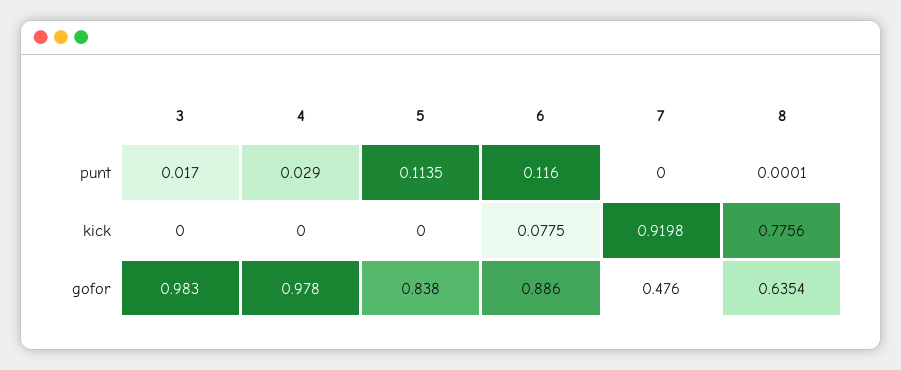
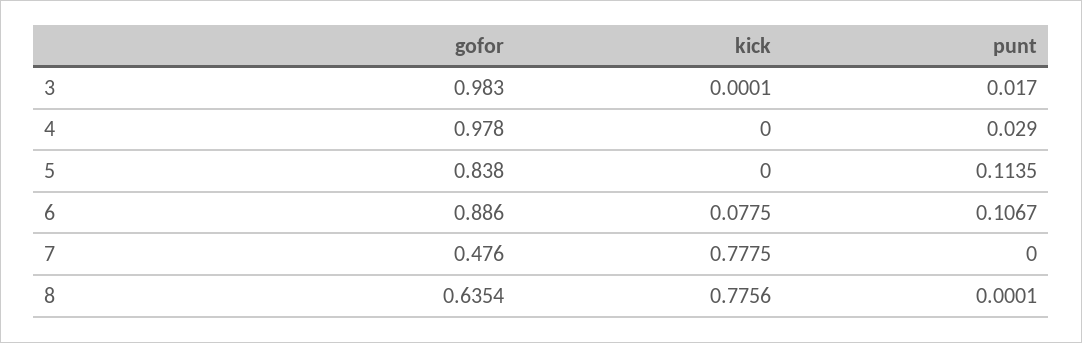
6, punt: 0.116 -> 0.1067
3, kick: 0 -> 0.0001
7, kick: 0.9198 -> 0.7775

